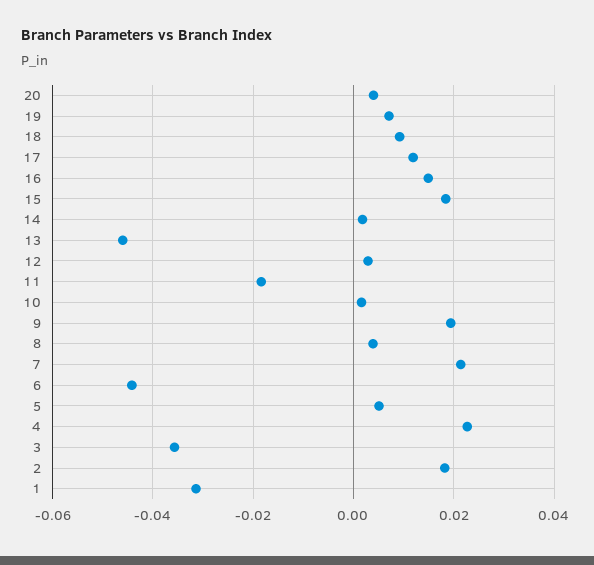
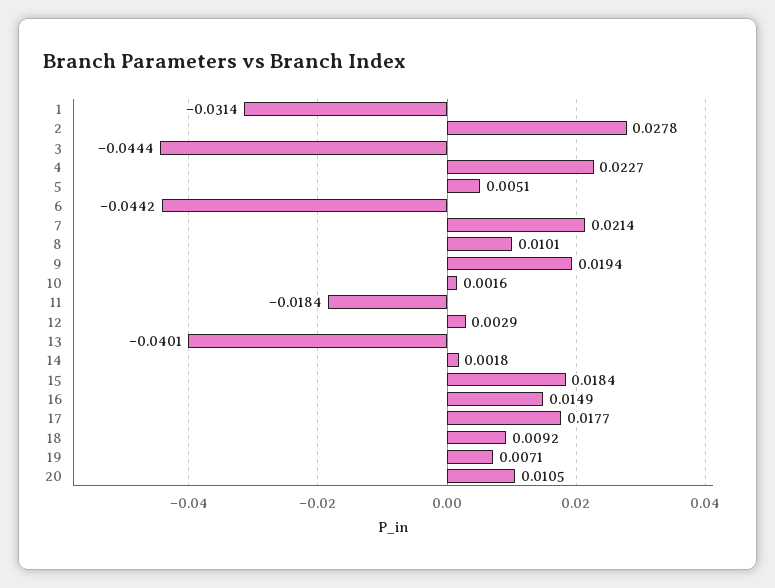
20: 0.004 -> 0.0105
17: 0.012 -> 0.0177
13: -0.046 -> -0.0401
8: 0.004 -> 0.0101
3: -0.036 -> -0.0444
2: 0.018 -> 0.0278

